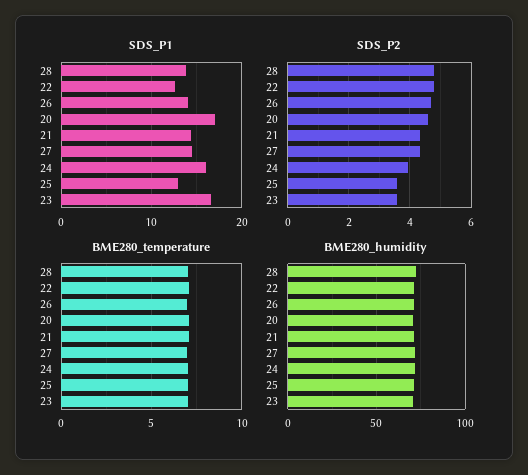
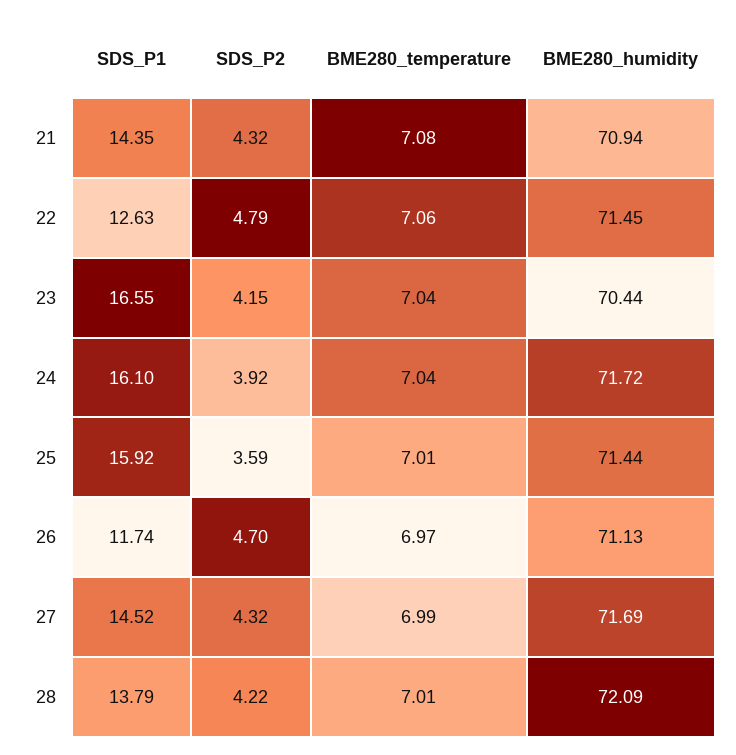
SDS_P1, 26: 14 -> 11.74
SDS_P1, 20: 17 -> none
SDS_P1, 25: 13 -> 15.92
SDS_P2, 28: 4.8 -> 4.22
SDS_P2, 20: 4.6 -> none
SDS_P2, 23: 3.6 -> 4.15
BME280_temperature, 20: 7 -> none
BME280_humidity, 20: 70 -> none

